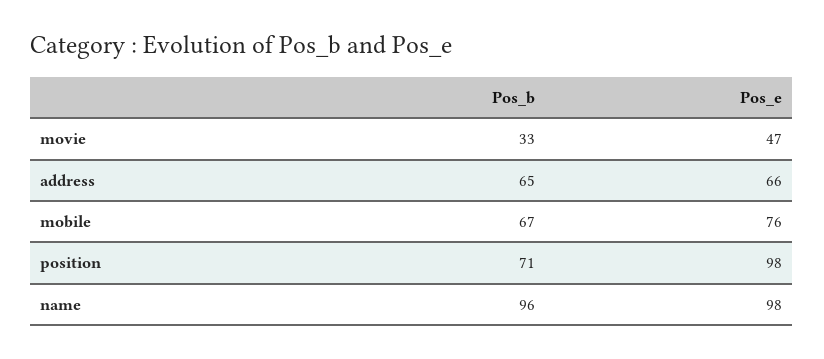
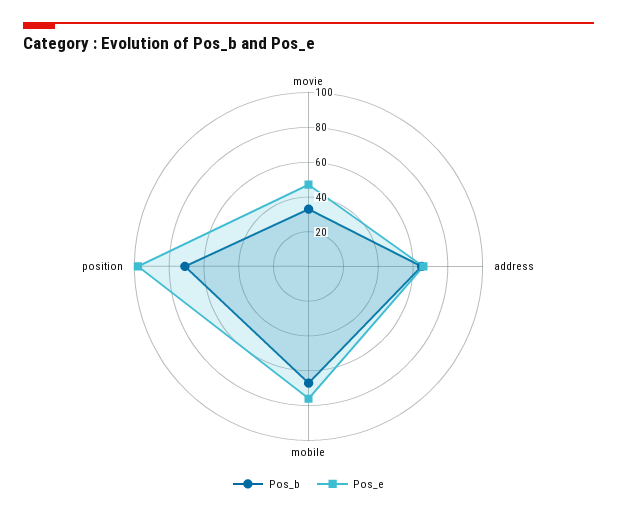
Pos_b, name: 96 -> none
Pos_e, name: 98 -> none

